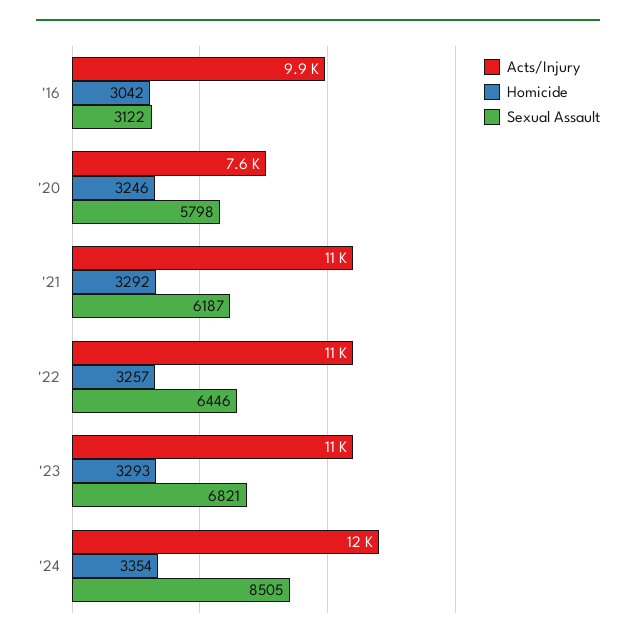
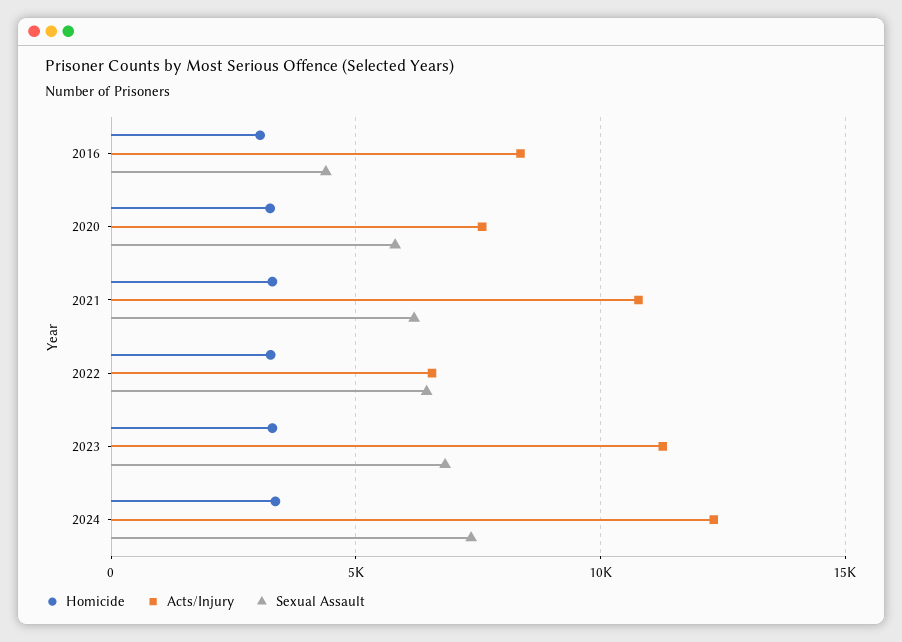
Acts/Injury, '16: 9900 -> 8500
Sexual Assault, '16: 3122 -> 4500
Acts/Injury, '22: 11000 -> 6500
Sexual Assault, '24: 8505 -> 7500

